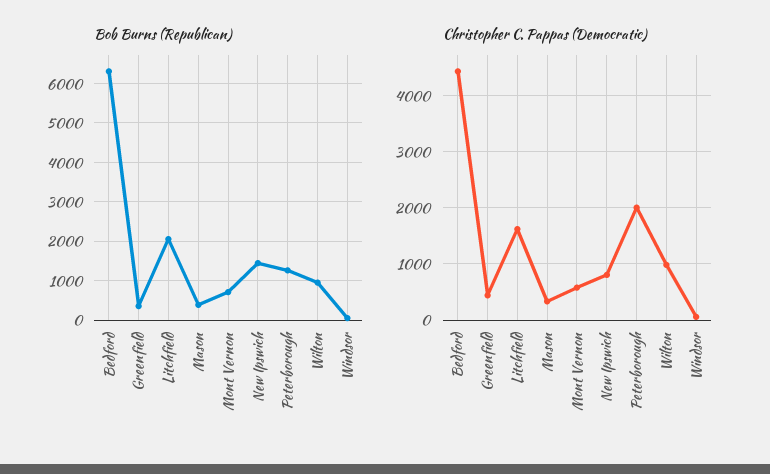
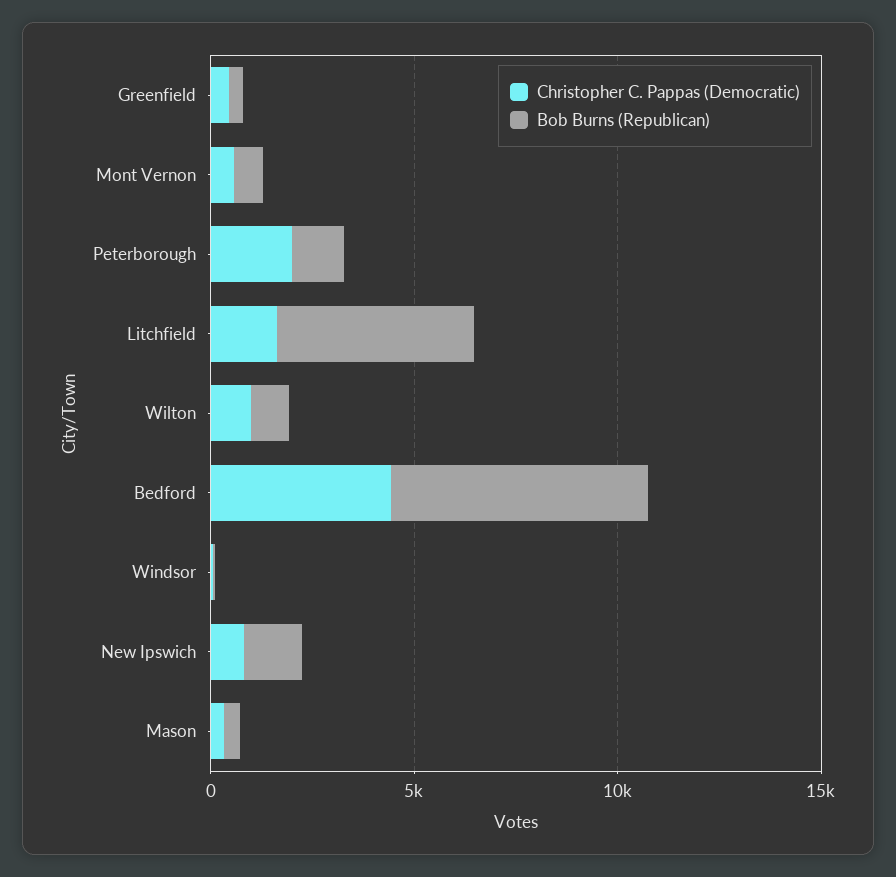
Bob Burns (Republican), Litchfield: 2000 -> 5000

